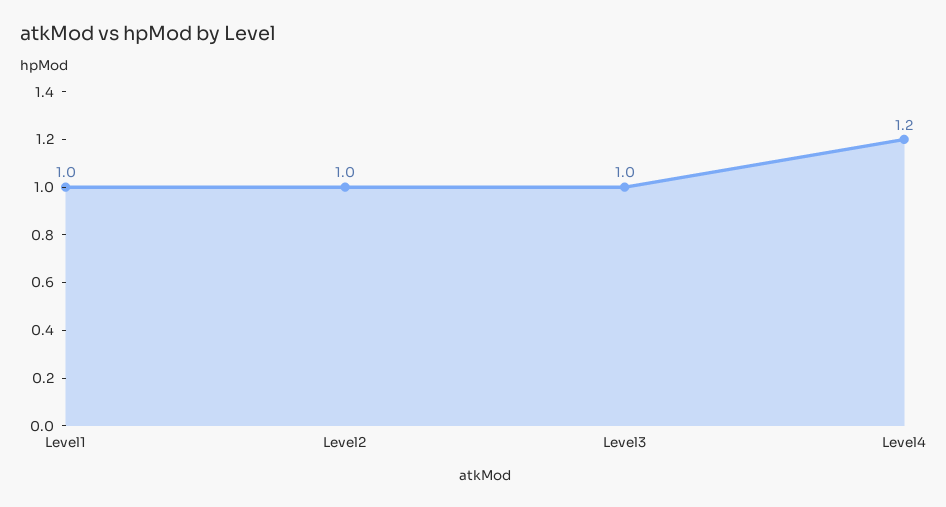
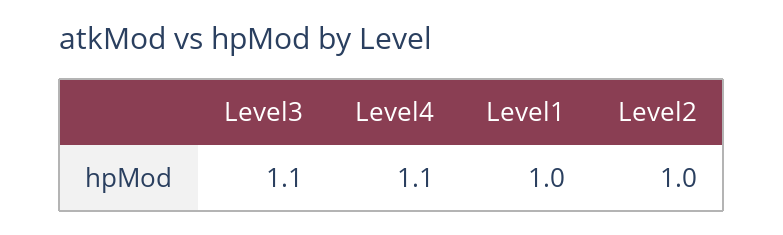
Level3: 1 -> 1.1
Level4: 1.2 -> 1.1

